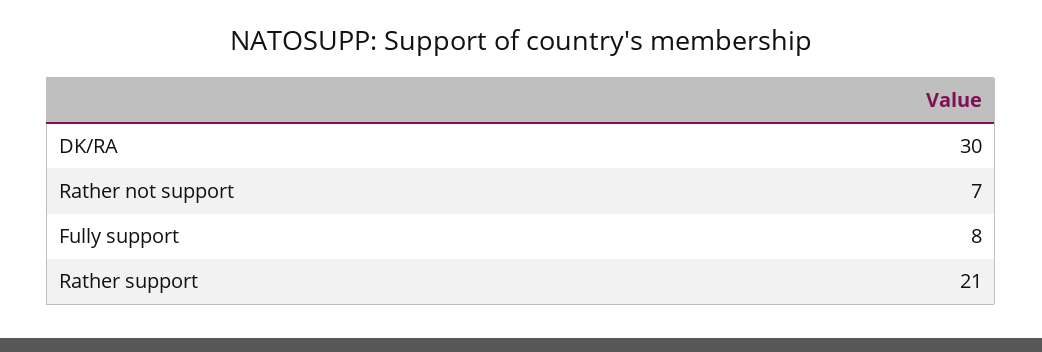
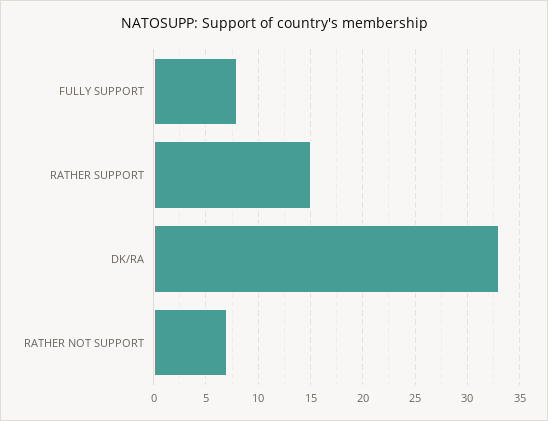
DK/RA: 30 -> 33
Rather support: 21 -> 15

